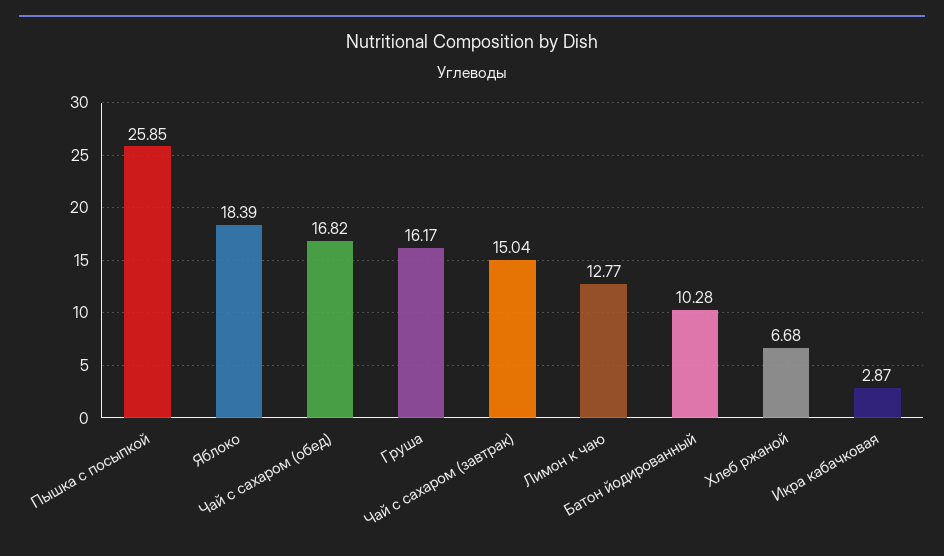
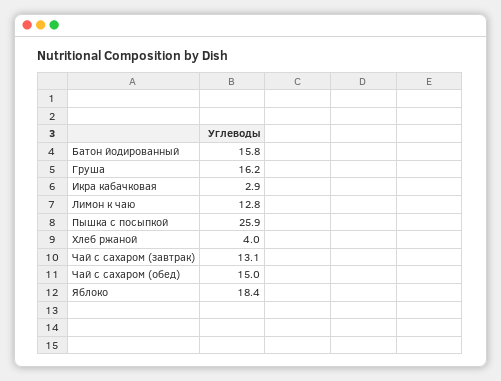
Чай с сахаром (обед): 16.82 -> 15
Чай с сахаром (завтрак): 15.04 -> 13.1
Батон йодированный: 10.28 -> 15.8
Хлеб ржаной: 6.68 -> 4

